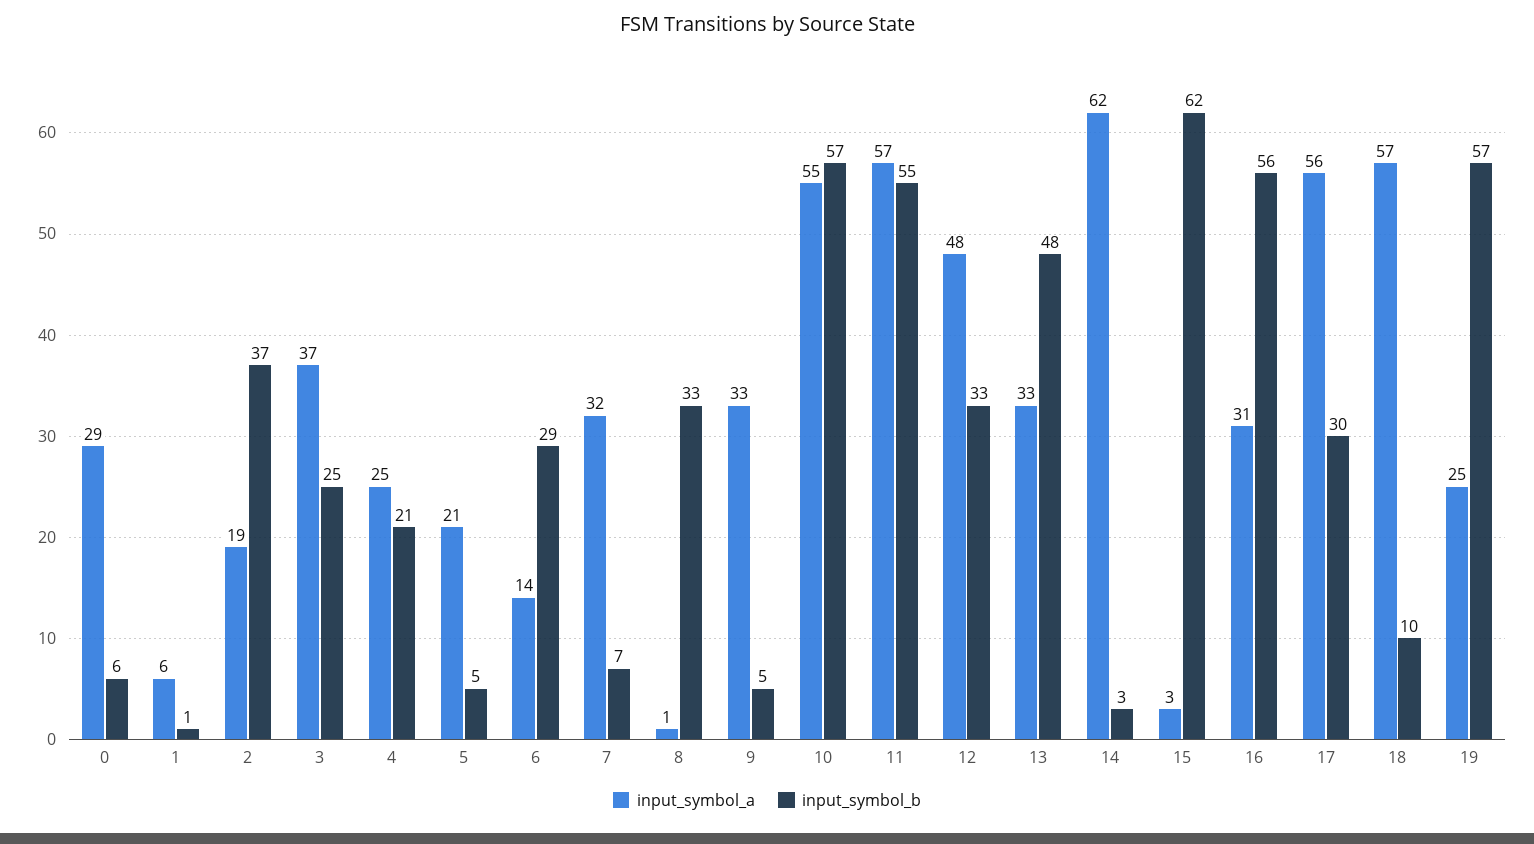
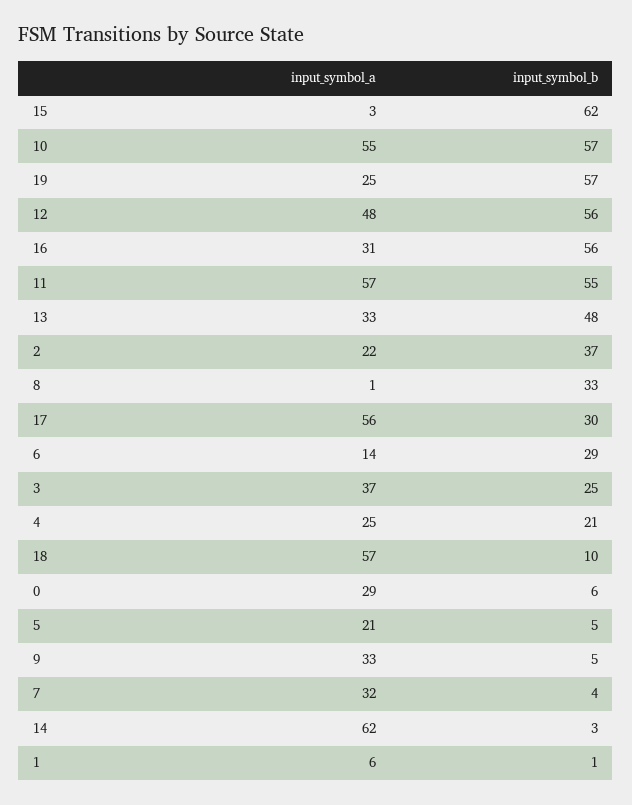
input_symbol_a, 2: 19 -> 22
input_symbol_b, 7: 7 -> 4
input_symbol_b, 12: 33 -> 56

